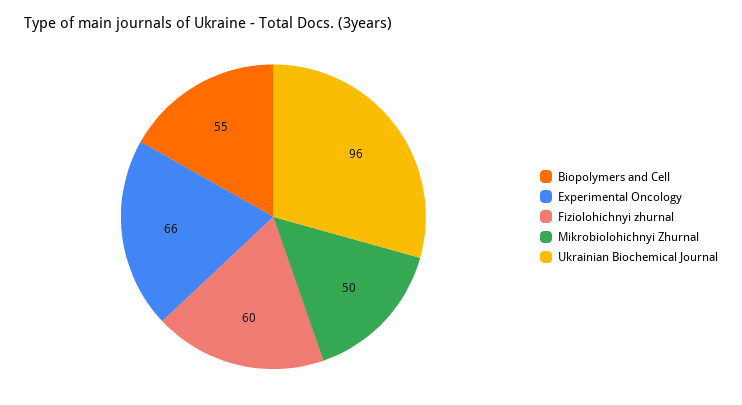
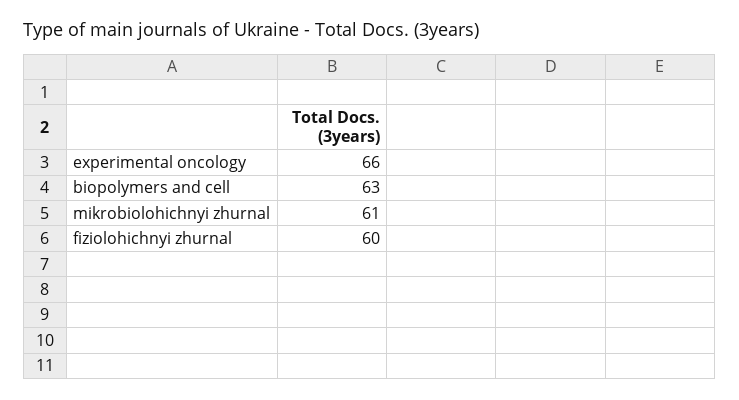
Biopolymers and Cell: 55 -> 63
Mikrobiolohichnyi Zhurnal: 50 -> 61
Ukrainian Biochemical Journal: 96 -> none

